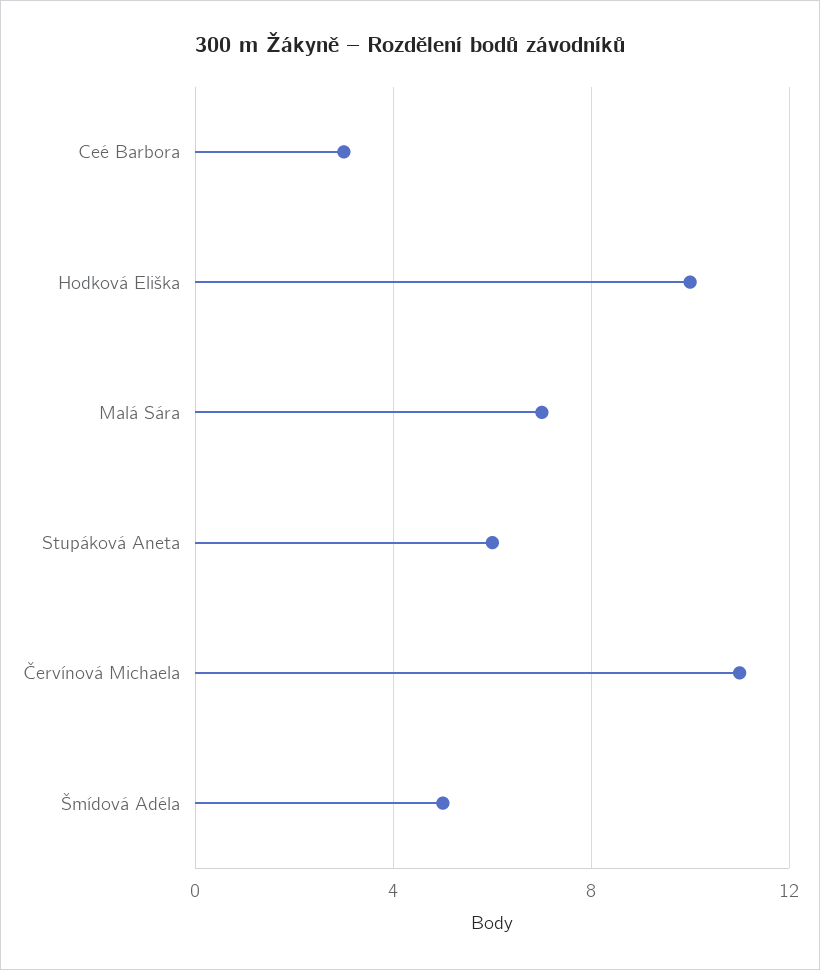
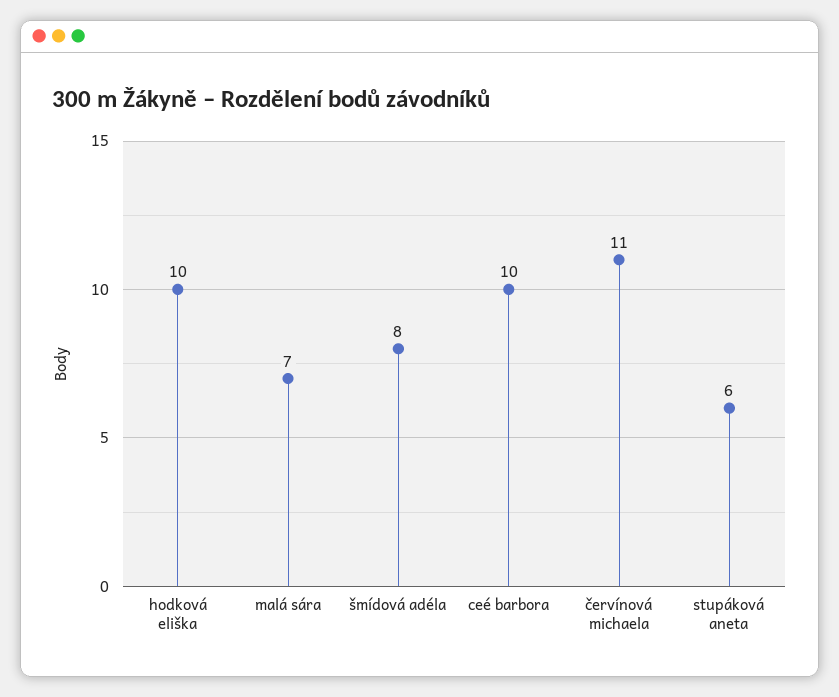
Ceé Barbora: 3 -> 10
Šmídová Adéla: 5 -> 8

